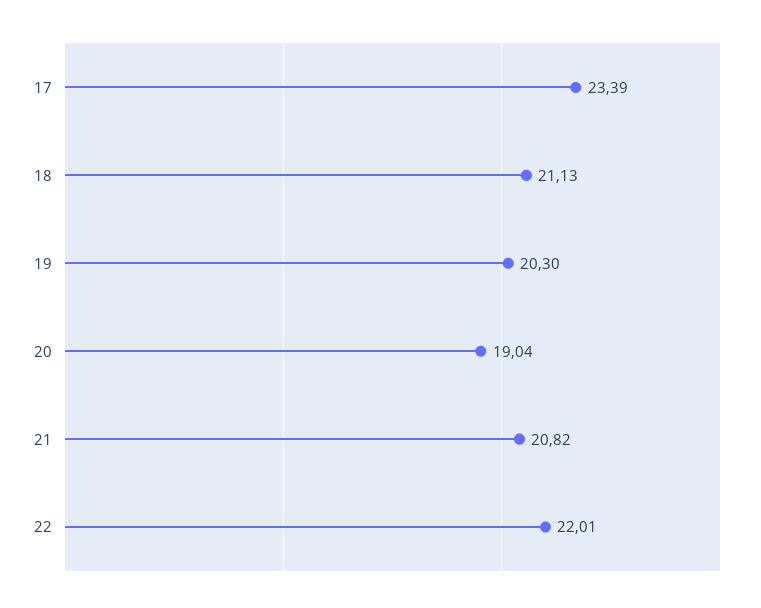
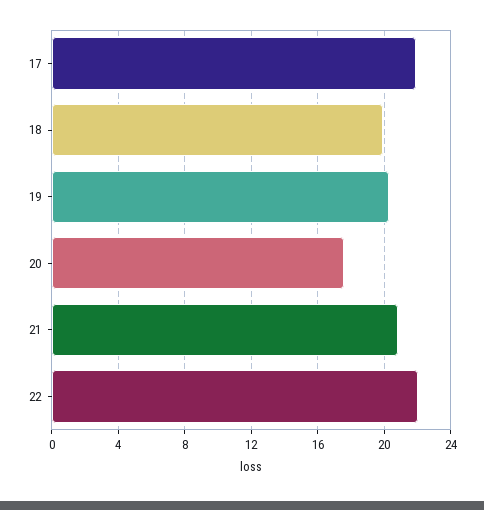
17: 23.39 -> 22
18: 21.13 -> 20
20: 19.04 -> 17.5

